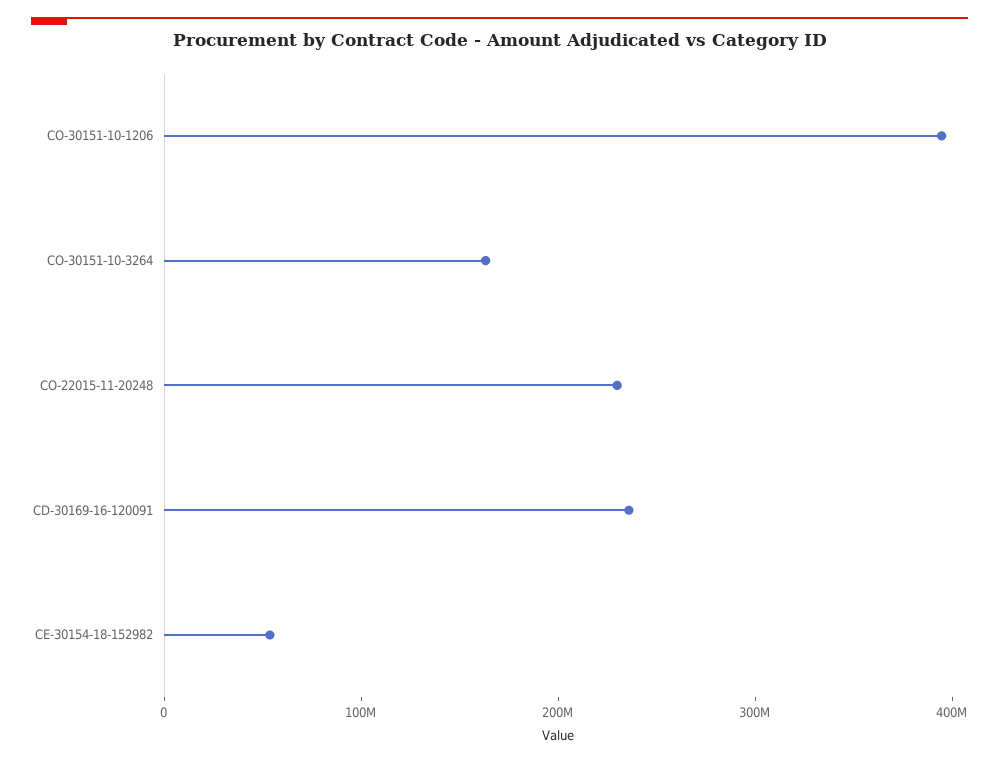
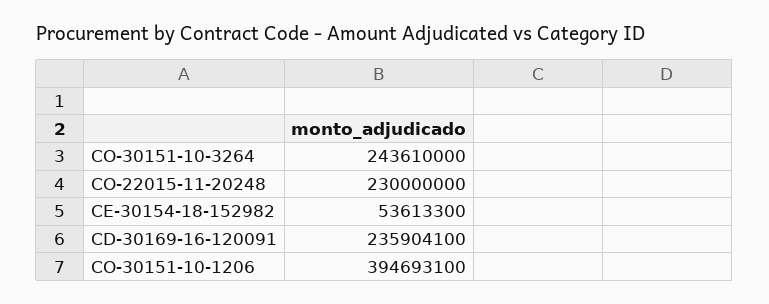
CO-30151-10-3264: 160000000 -> 243610000

